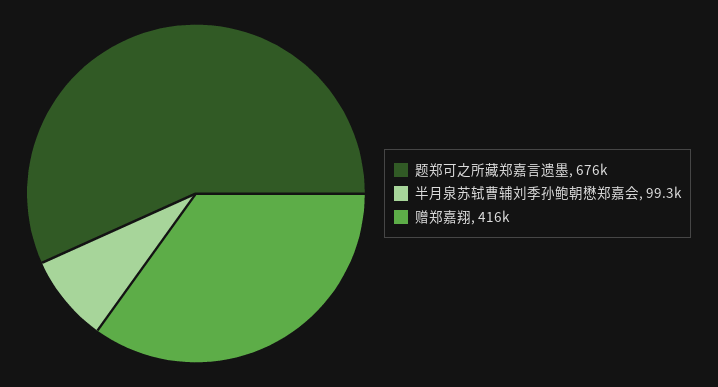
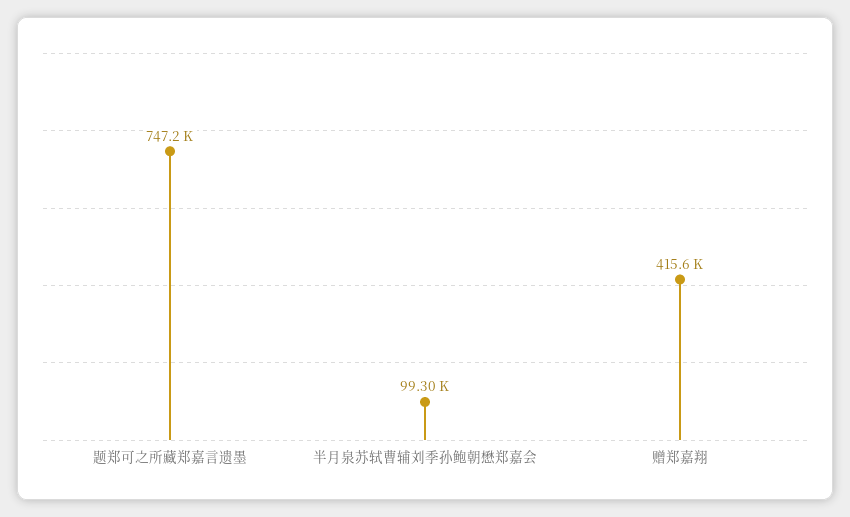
题郑可之所藏郑嘉言遗墨: 676000 -> 747200

